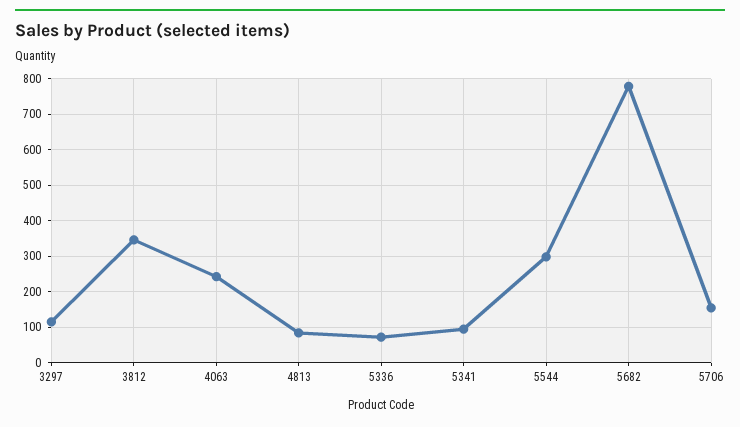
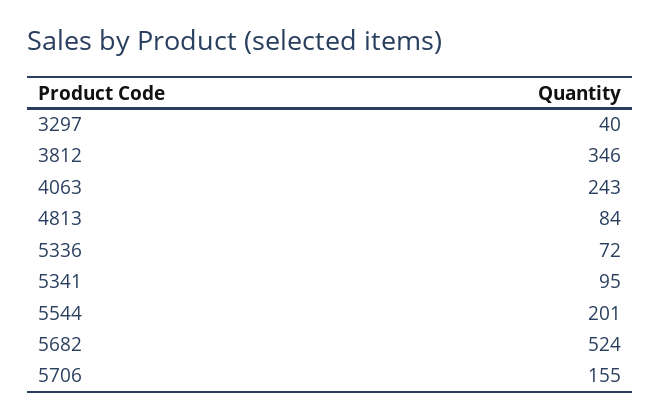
3297: 120 -> 40
5544: 300 -> 201
5682: 780 -> 524

